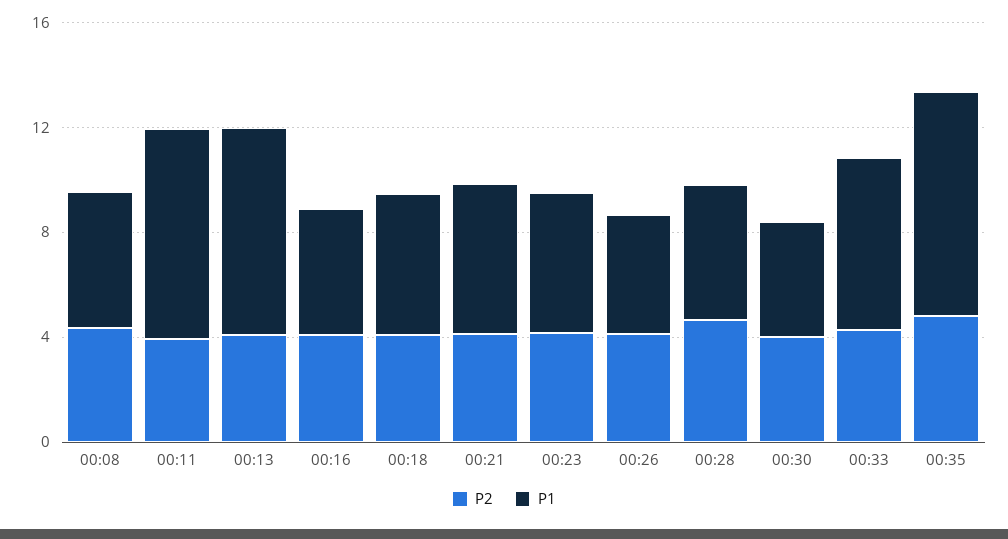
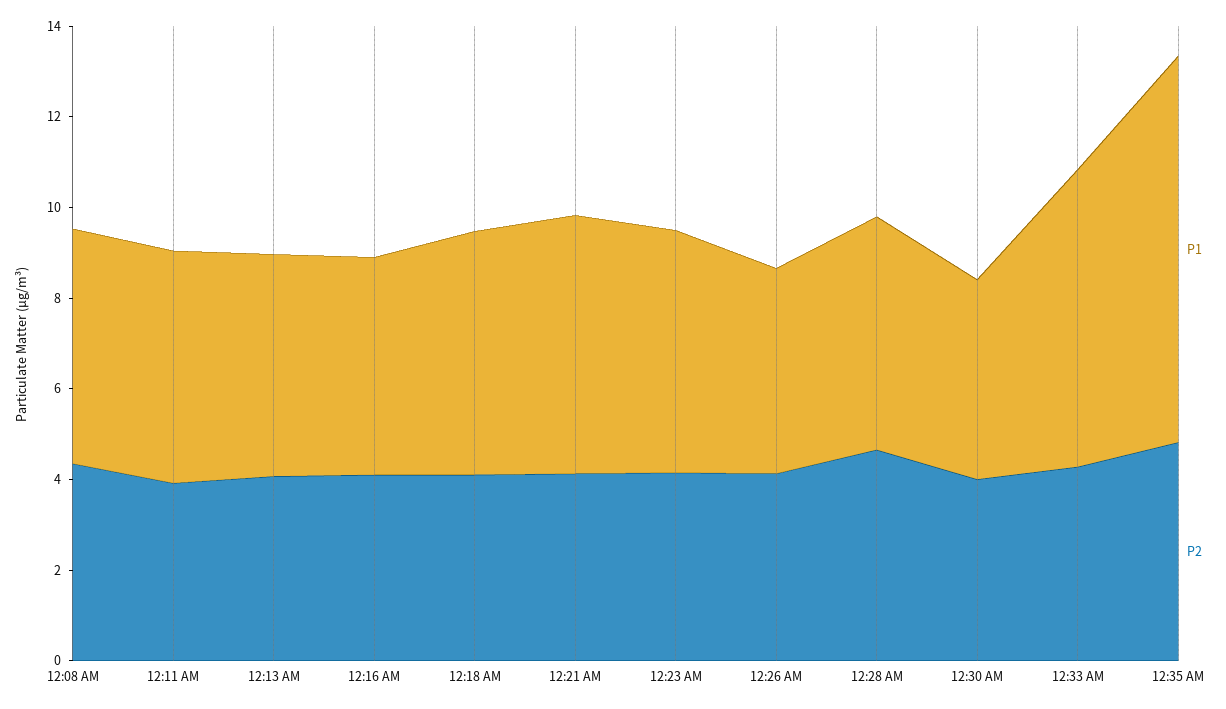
P1, 00:11: 8 -> 5
P1, 00:13: 8 -> 5

